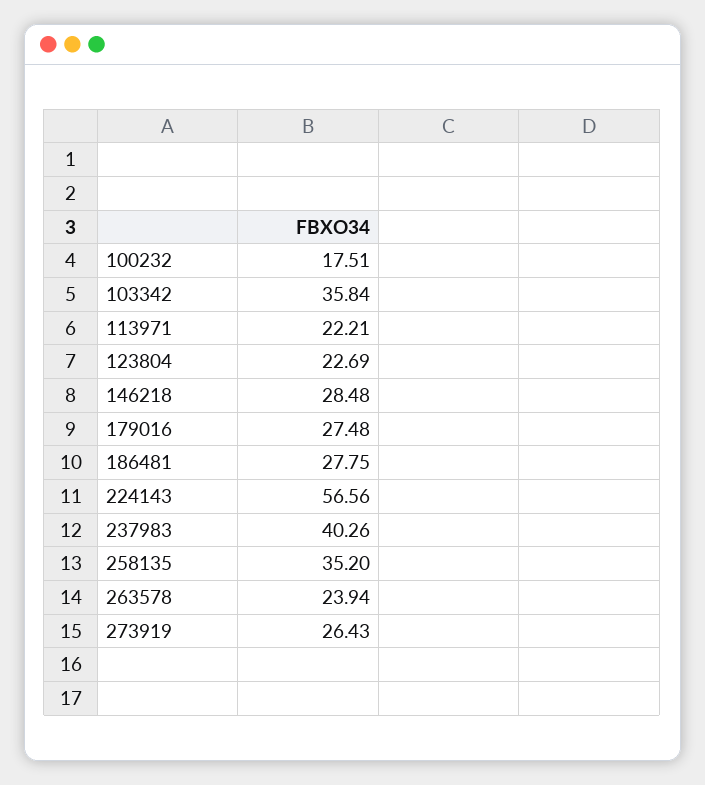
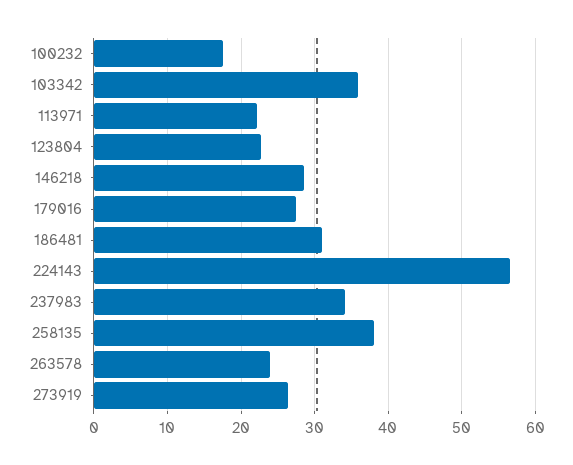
186481: 27.75 -> 31
237983: 40.26 -> 34
258135: 35.2 -> 38

